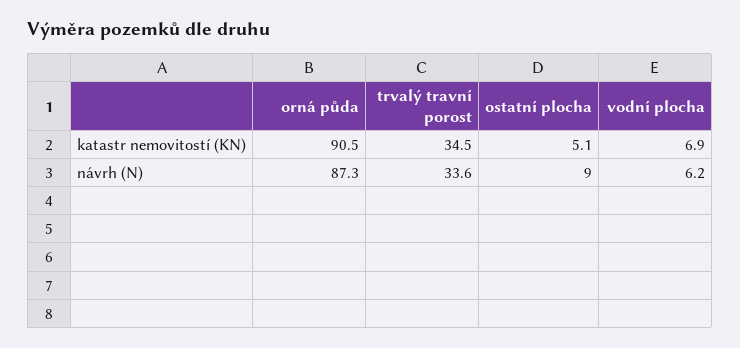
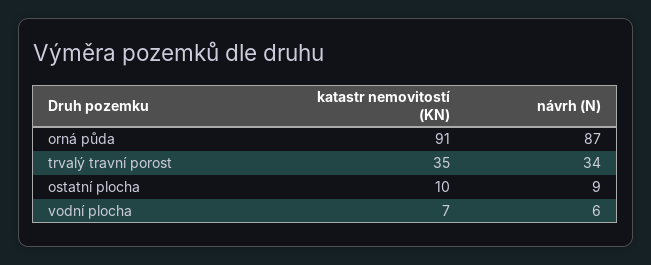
ostatní plocha, katastr nemovitostí (KN): 5.1 -> 10

